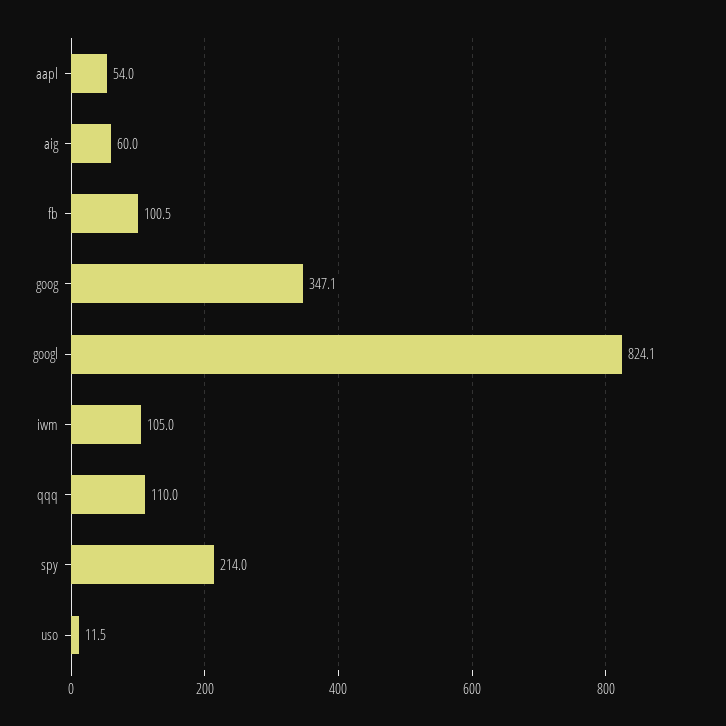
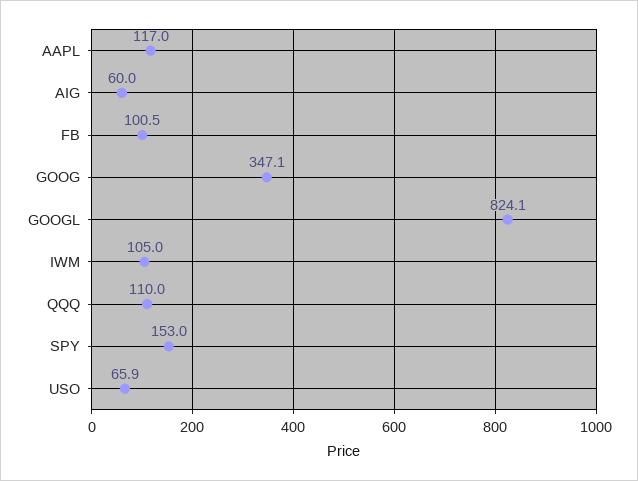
aapl: 54 -> 117
spy: 214 -> 153
uso: 11.5 -> 65.9

